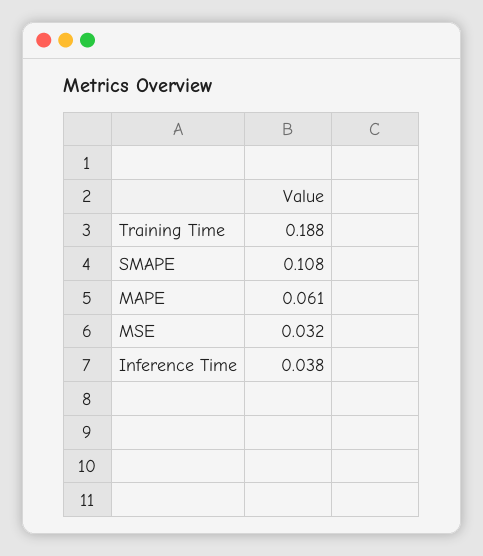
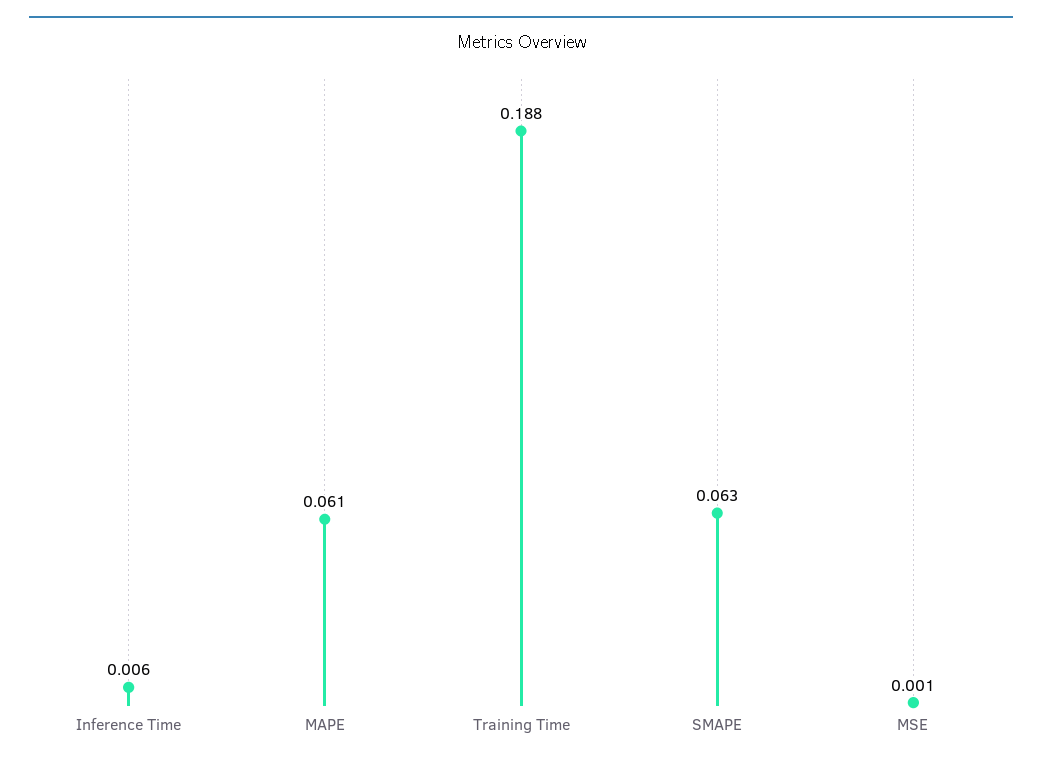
SMAPE: 0.108 -> 0.063
MSE: 0.032 -> 0.001
Inference Time: 0.038 -> 0.006

